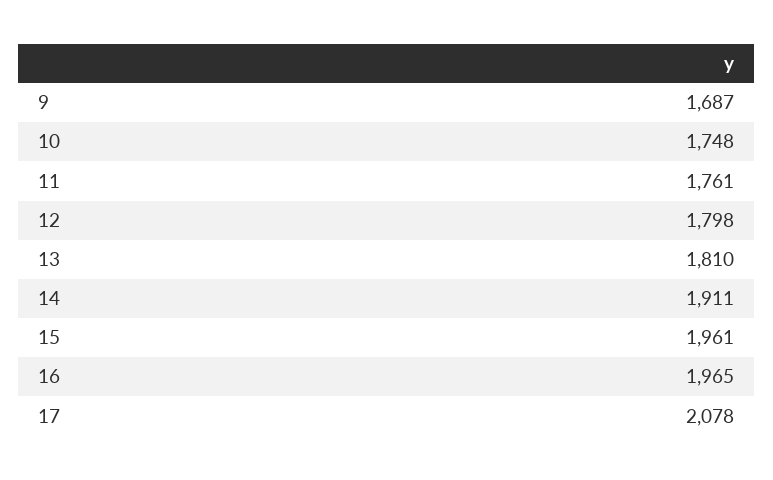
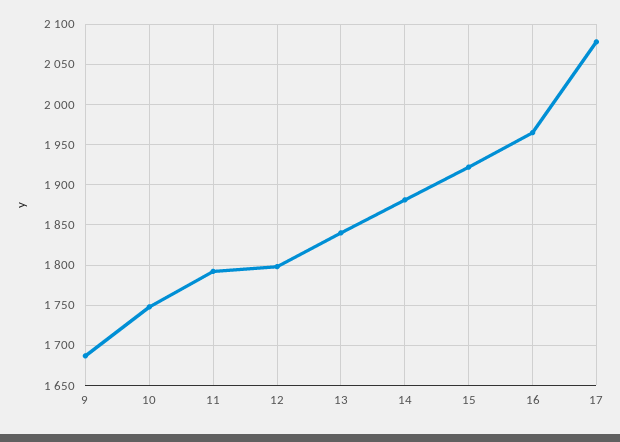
11: 1761 -> 1790
13: 1810 -> 1840
14: 1911 -> 1880
15: 1961 -> 1920

